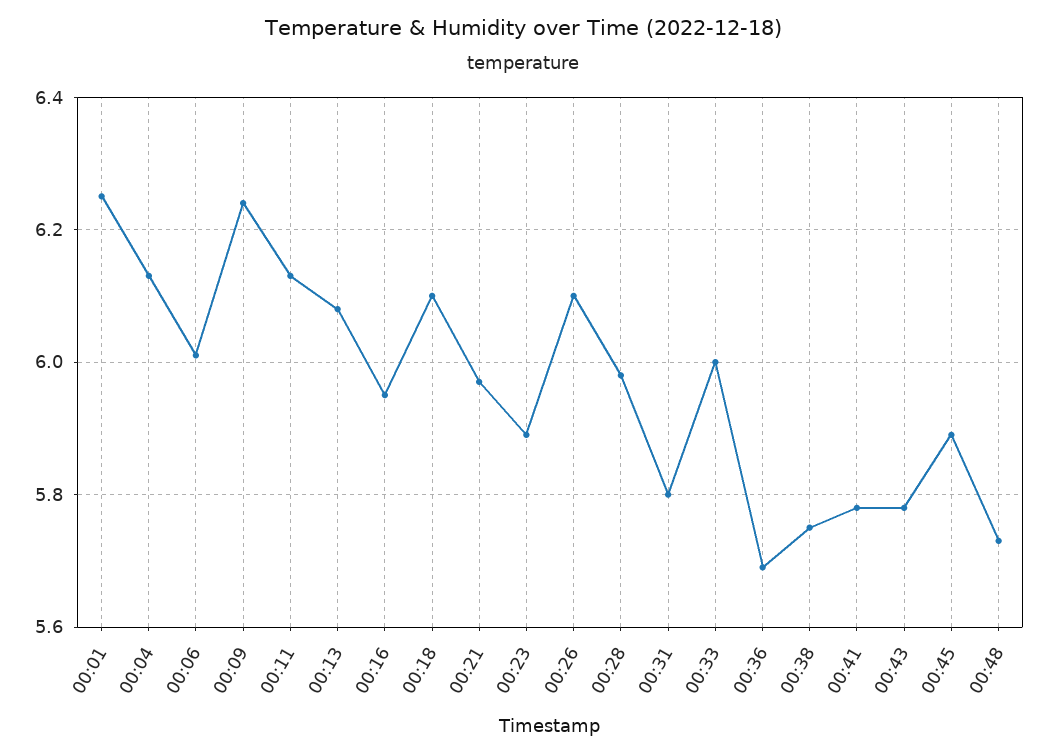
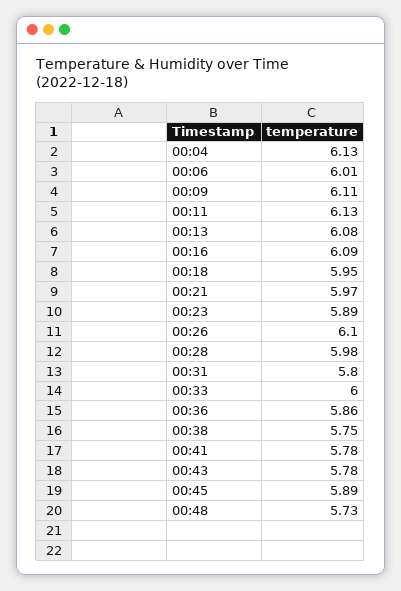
00:01: 6.25 -> none
00:09: 6.25 -> 6.11
00:16: 5.95 -> 6.09
00:18: 6.1 -> 5.95
00:36: 5.7 -> 5.86

